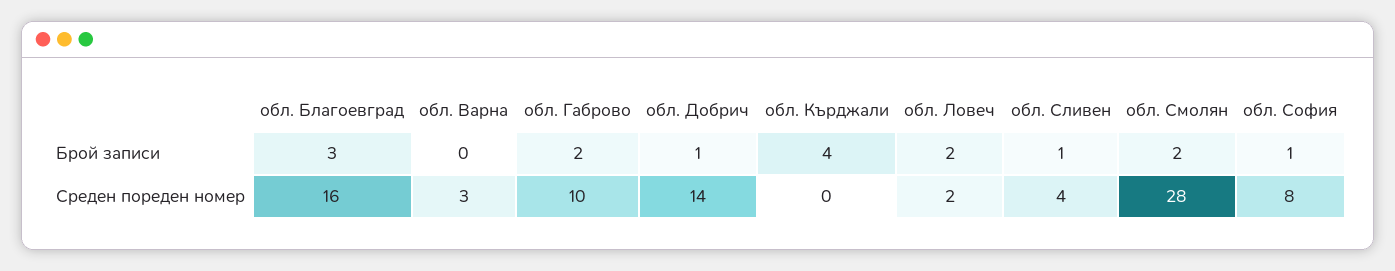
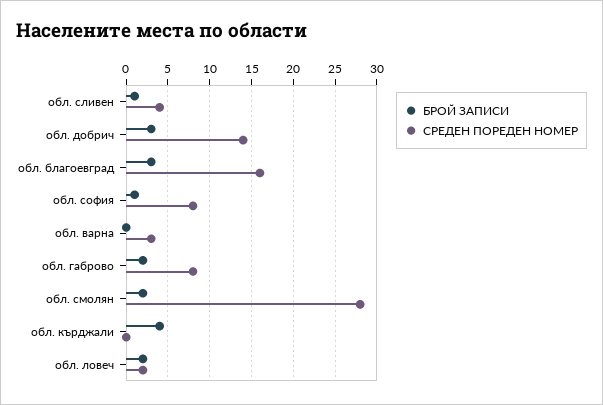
Брой записи, обл. Добрич: 1 -> 3
Среден пореден номер, обл. Габрово: 10 -> 8

